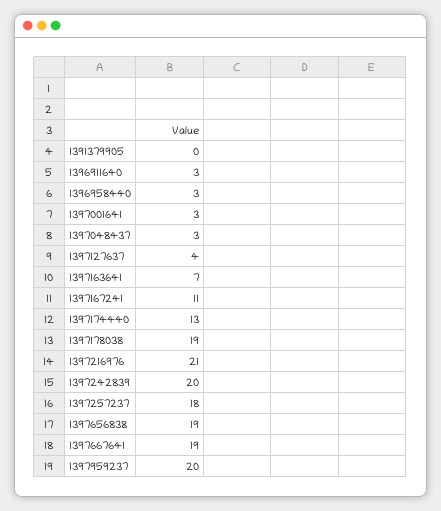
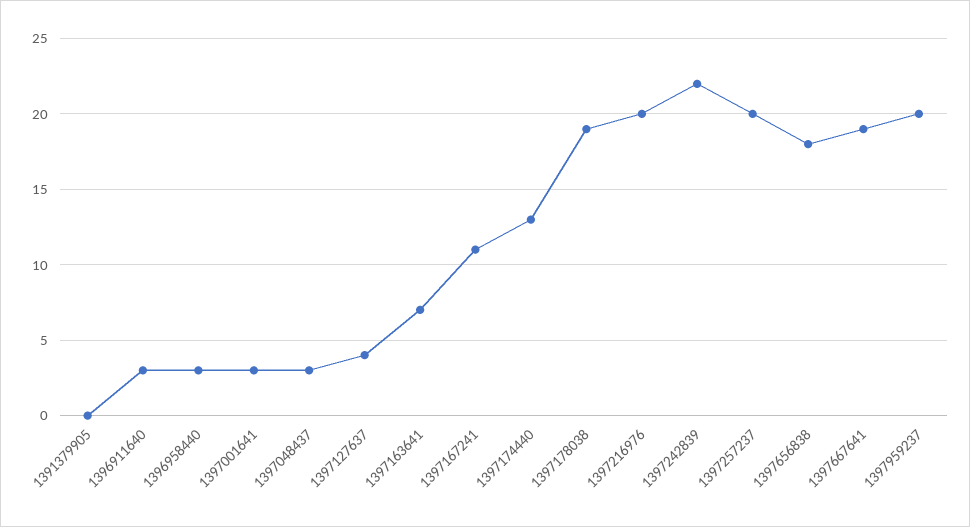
1397216976: 21 -> 20
1397242839: 20 -> 22
1397257237: 18 -> 20
1397656838: 19 -> 18

